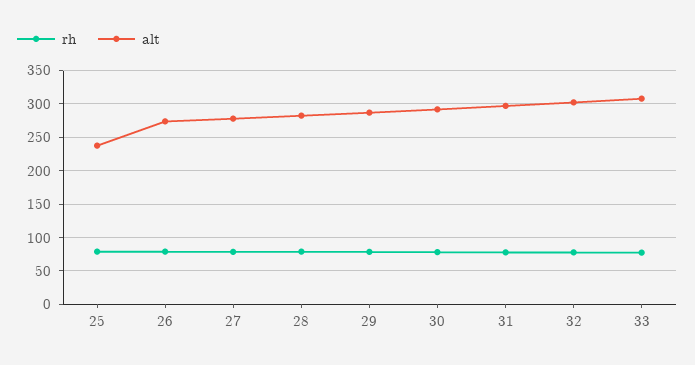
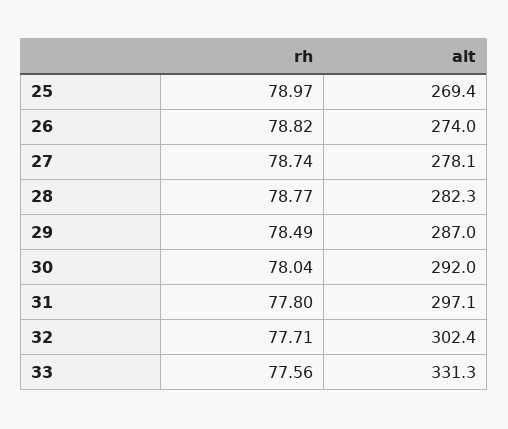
alt, 25: 240 -> 269.4
alt, 33: 310 -> 331.3

